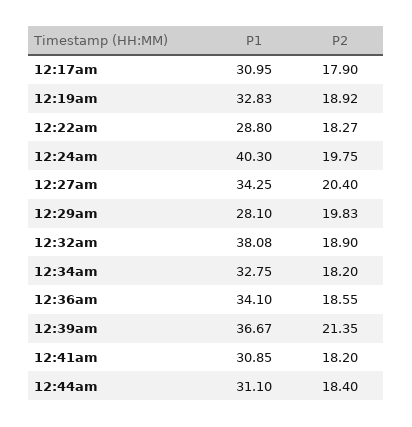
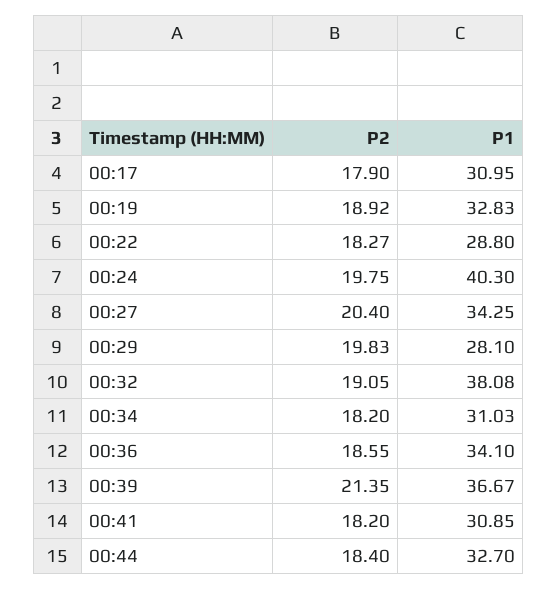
P2, 12:32am: 18.9 -> 19.05
P1, 12:34am: 32.75 -> 31.03
P1, 12:44am: 31.1 -> 32.7

